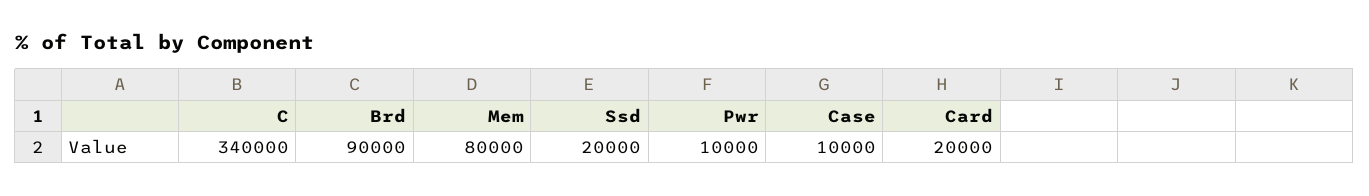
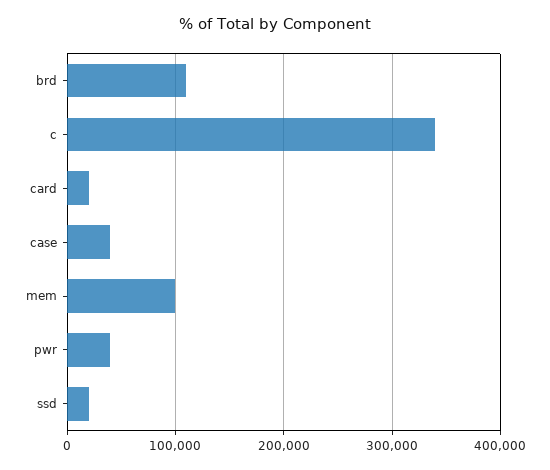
Brd: 90000 -> 110000
Mem: 80000 -> 100000
Pwr: 10000 -> 40000
Case: 10000 -> 40000

